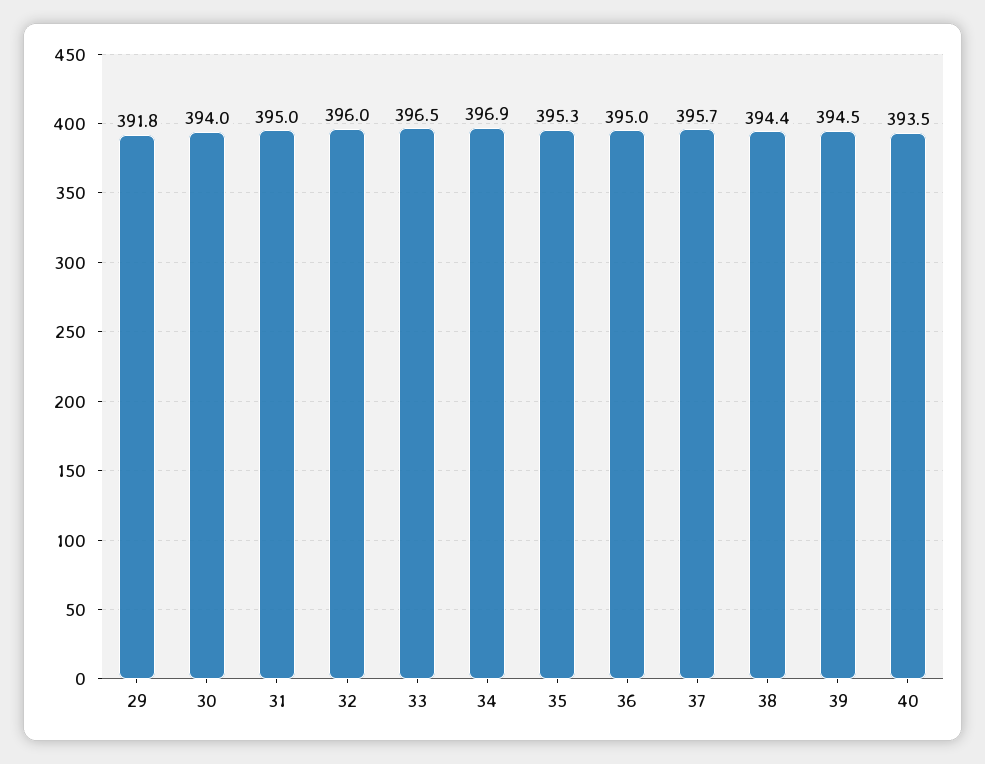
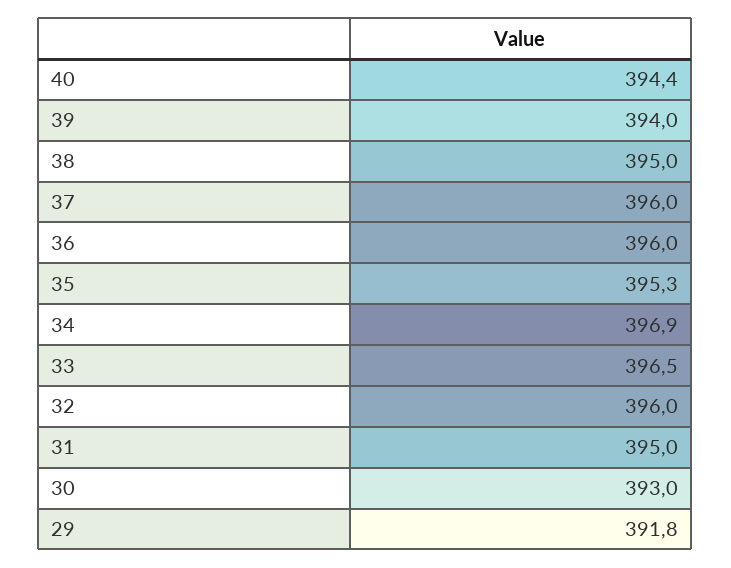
30: 394 -> 393
36: 395 -> 396
37: 395.7 -> 396
38: 394.4 -> 395
39: 394.5 -> 394
40: 393.5 -> 394.4

